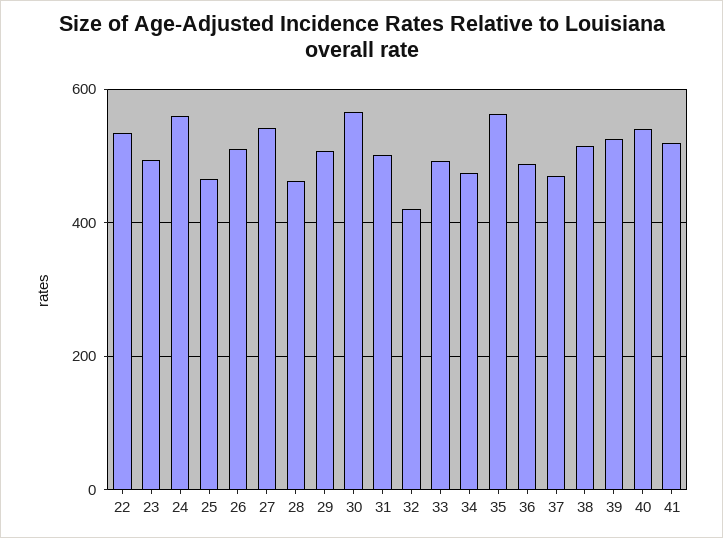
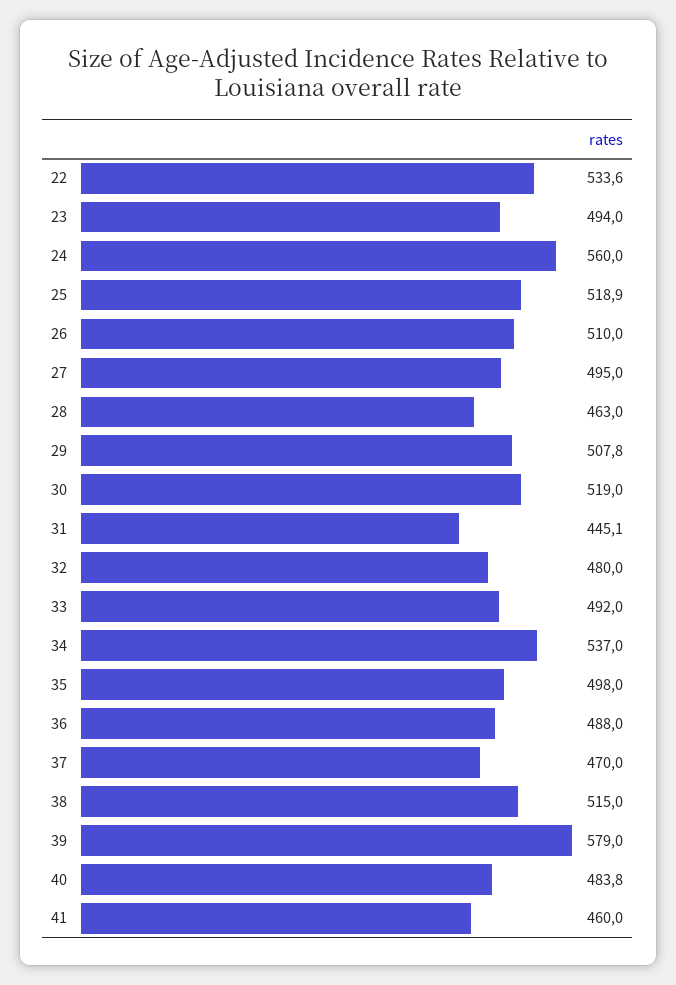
25: 460 -> 518.9
27: 540 -> 495
30: 560 -> 519
31: 500 -> 445.1
32: 420 -> 480
34: 480 -> 537
35: 560 -> 498
39: 520 -> 579
40: 540 -> 483.8
41: 520 -> 460

